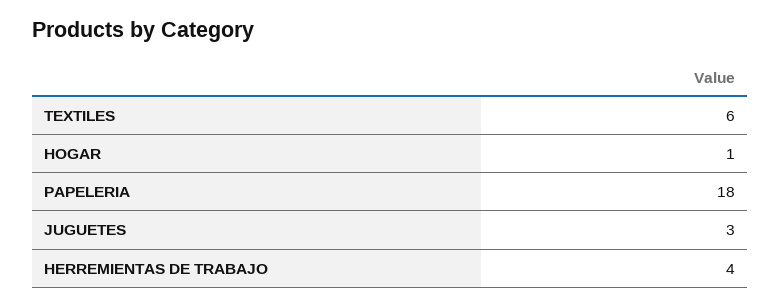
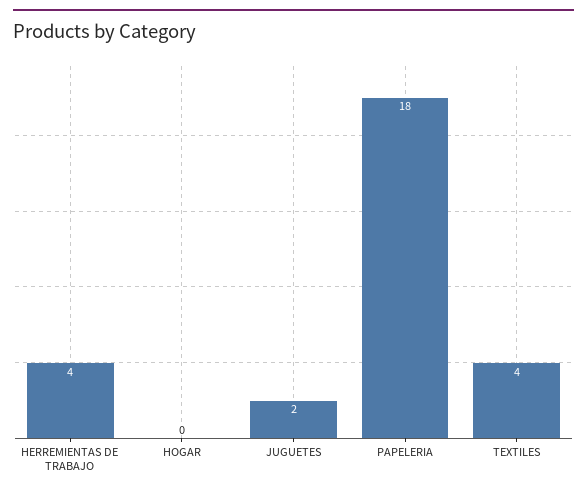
TEXTILES: 6 -> 4
HOGAR: 1 -> 0
JUGUETES: 3 -> 2

